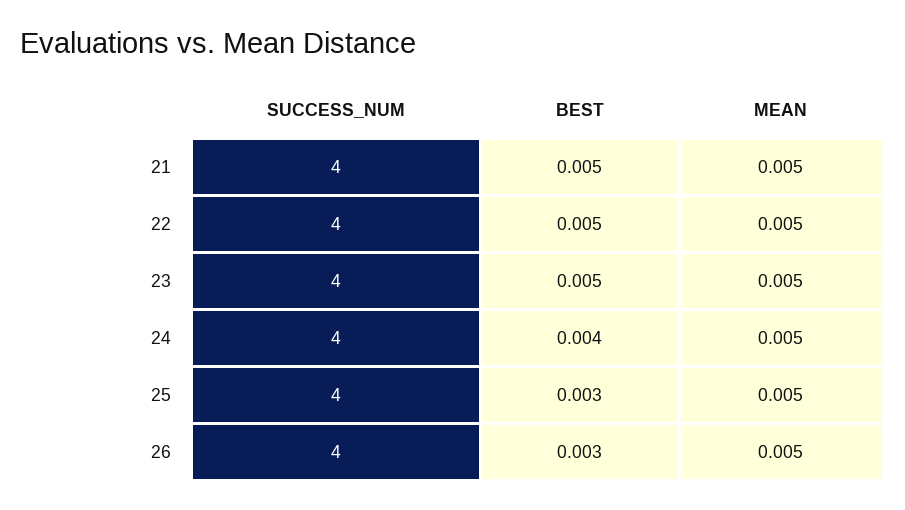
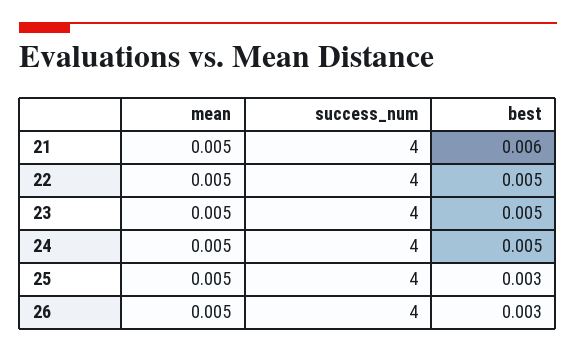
BEST, 21: 0.005 -> 0.006
BEST, 24: 0.004 -> 0.005

